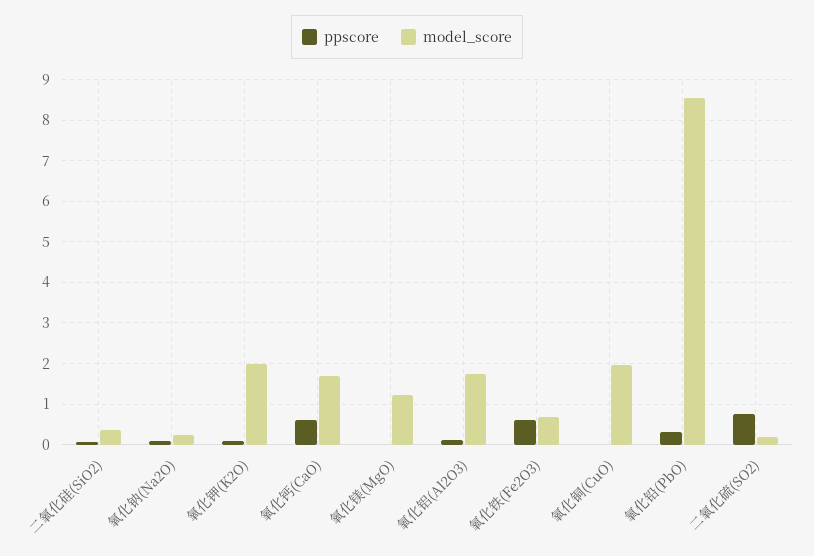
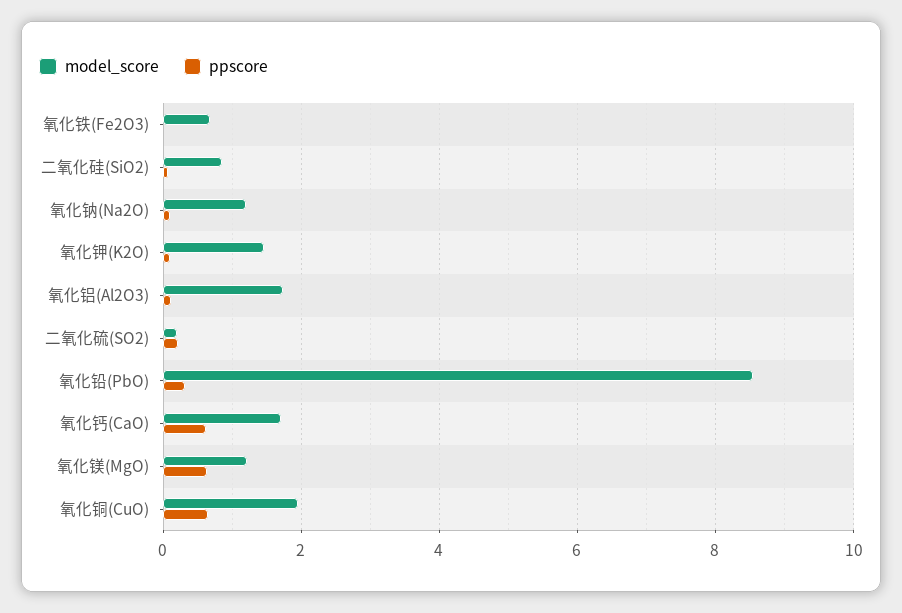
model_score, 二氧化硅(SiO2): 0.4 -> 0.8
model_score, 氧化钠(Na2O): 0.2 -> 1.2
model_score, 氧化钾(K2O): 2 -> 1.4
ppscore, 氧化镁(MgO): 0 -> 0.6
ppscore, 氧化铁(Fe2O3): 0.6 -> 0
ppscore, 氧化铜(CuO): 0 -> 0.6
ppscore, 二氧化硫(SO2): 0.8 -> 0.2

